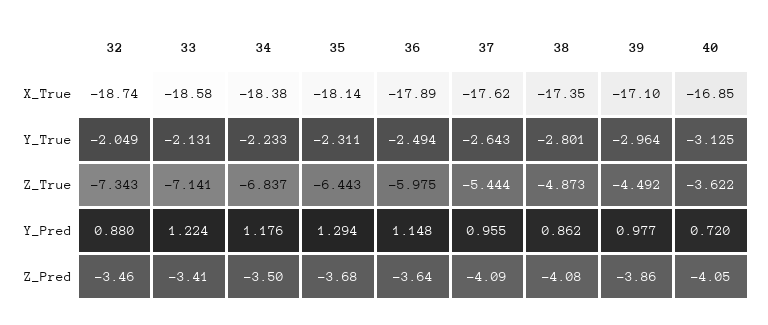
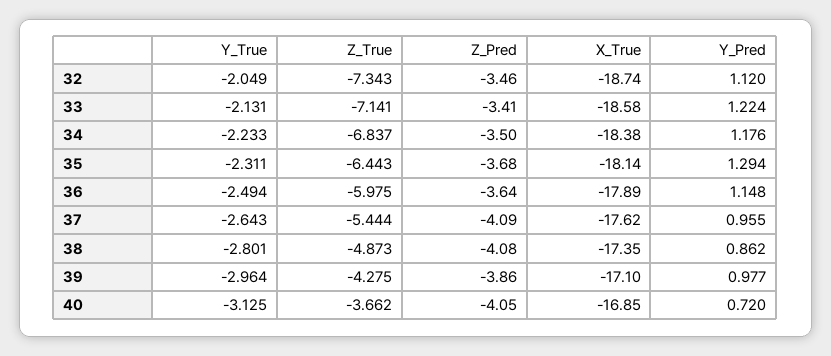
39, Z_True: -4.492 -> -4.275
40, Z_True: -3.622 -> -3.662
32, Y_Pred: 0.88 -> 1.12

